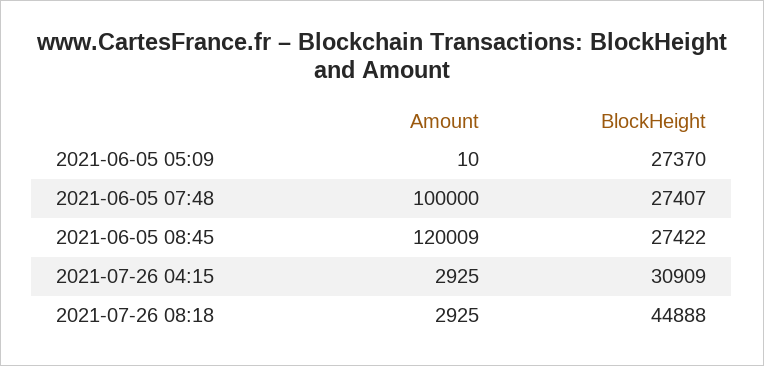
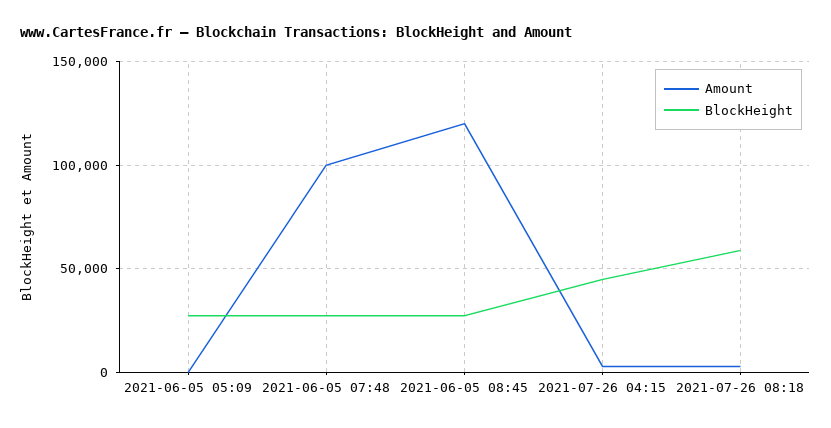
BlockHeight, 2021-07-26 04:15: 30909 -> 45000
BlockHeight, 2021-07-26 08:18: 44888 -> 60000

